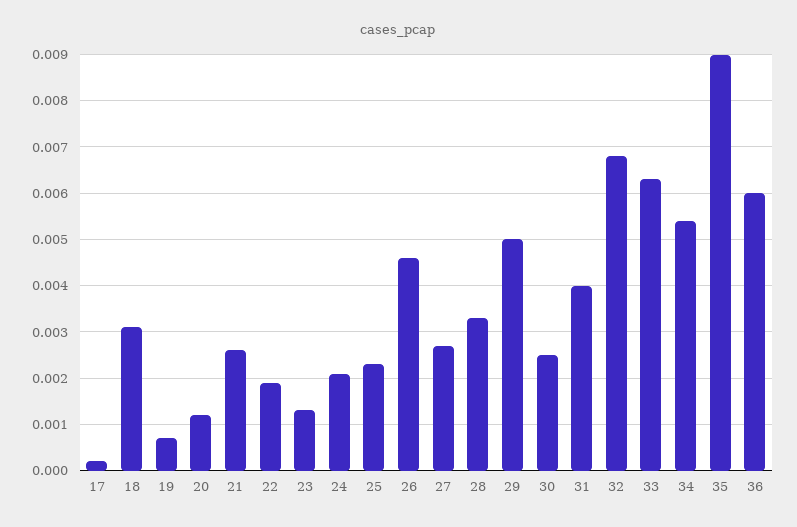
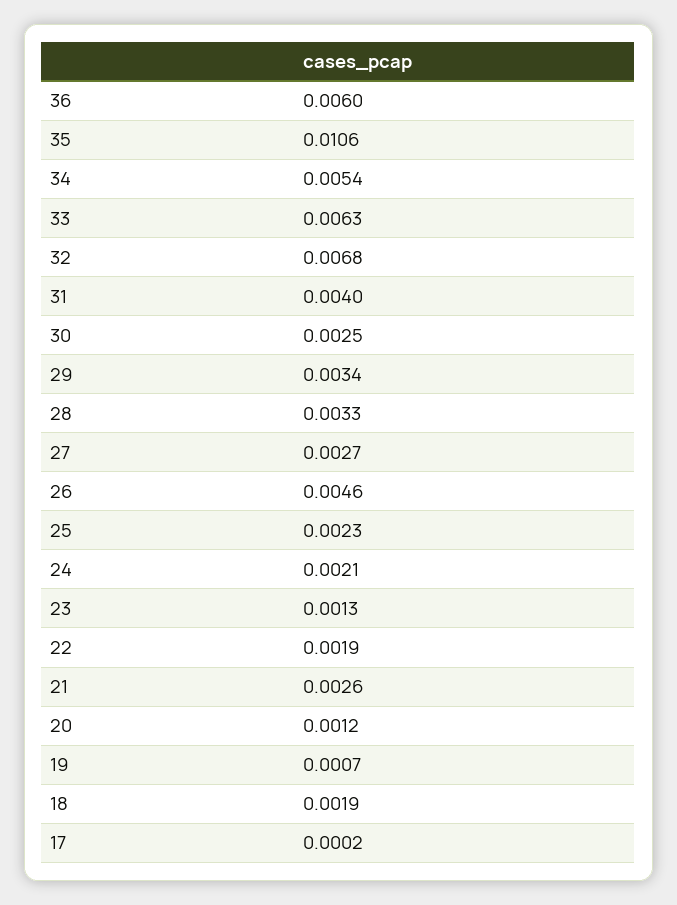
18: 0.003 -> 0.0019
29: 0.005 -> 0.0034
35: 0.009 -> 0.0106

